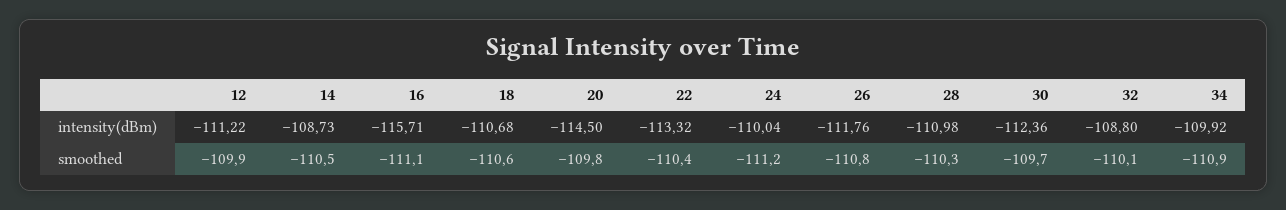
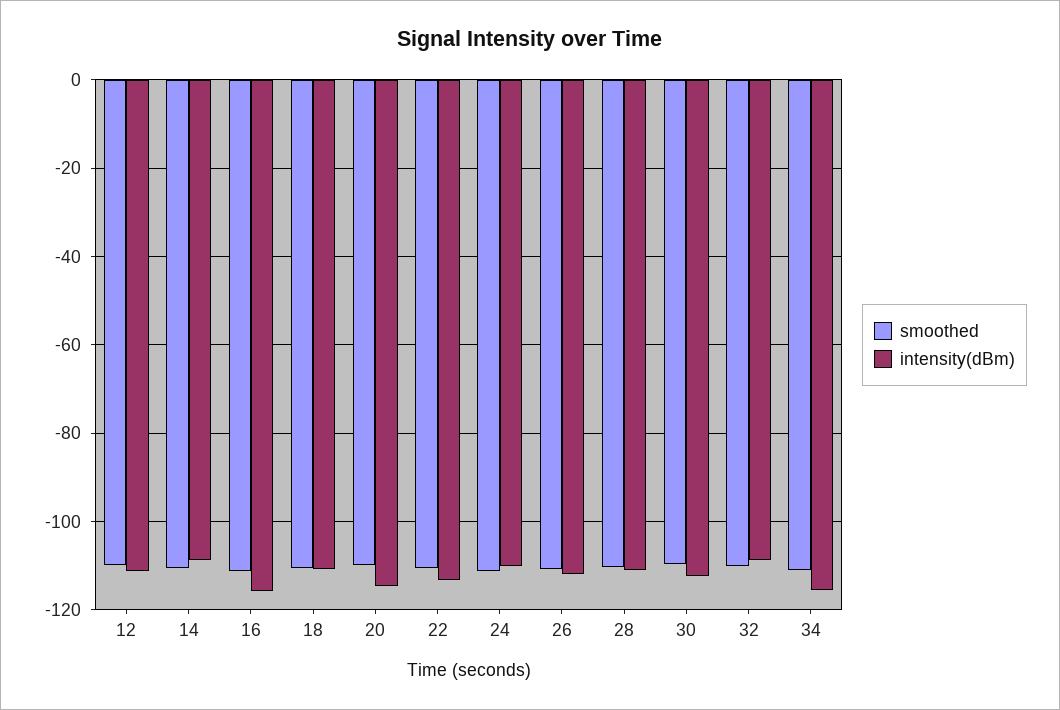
intensity(dBm), 34: -109.92 -> -116

